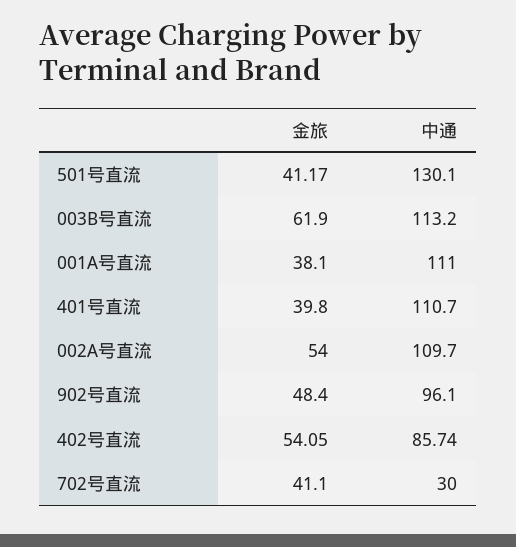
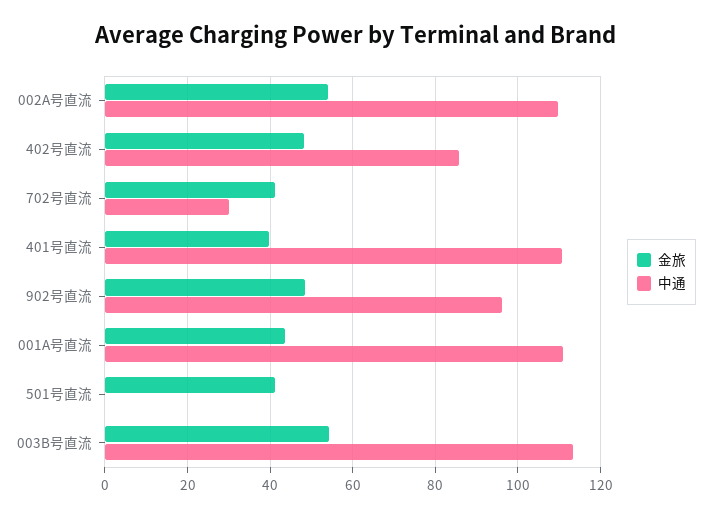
中通, 501号直流: 130.1 -> 0
金旅, 003B号直流: 61.9 -> 54
金旅, 001A号直流: 38.1 -> 44
金旅, 402号直流: 54.05 -> 48

